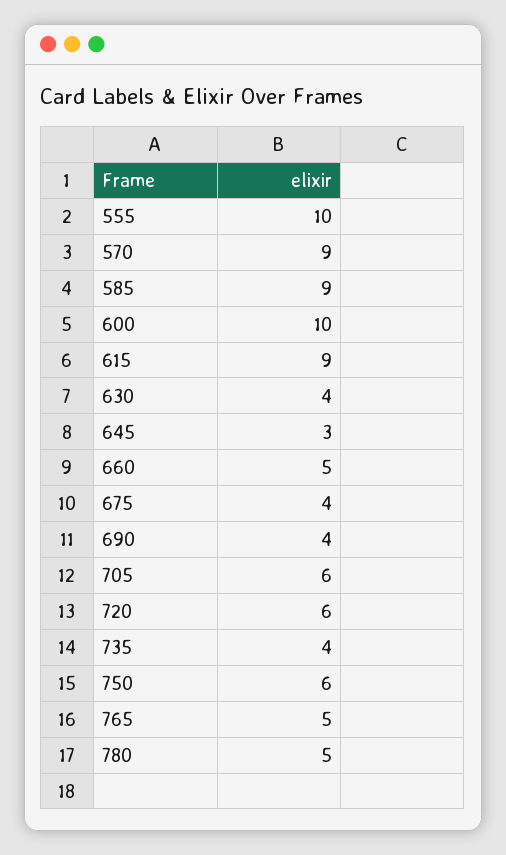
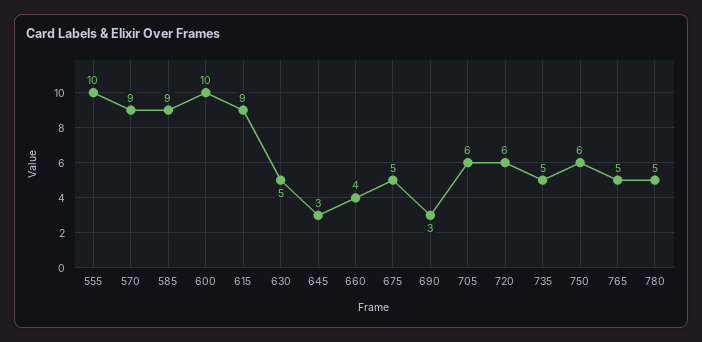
630: 4 -> 5
660: 5 -> 4
675: 4 -> 5
690: 4 -> 3
735: 4 -> 5

